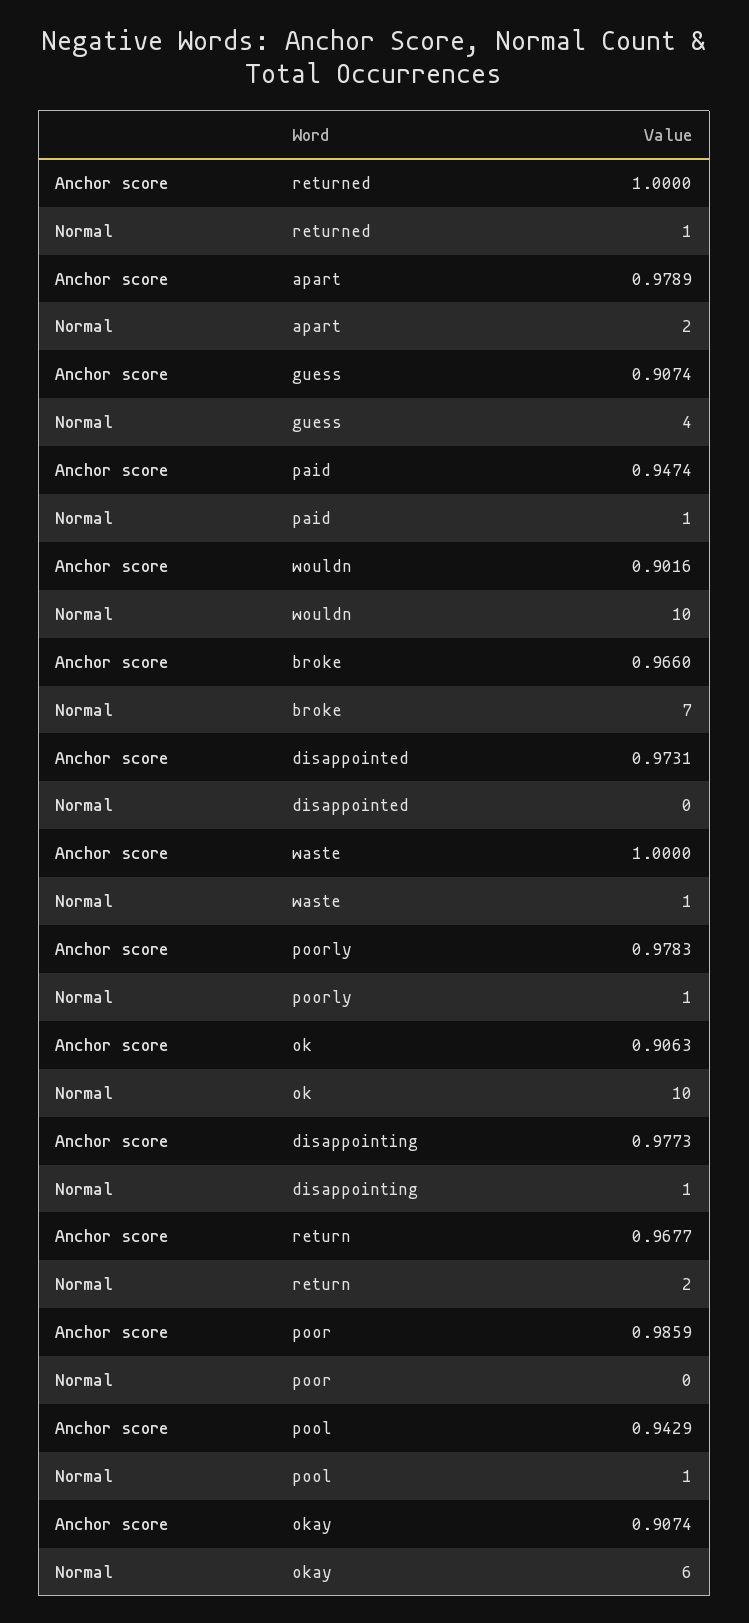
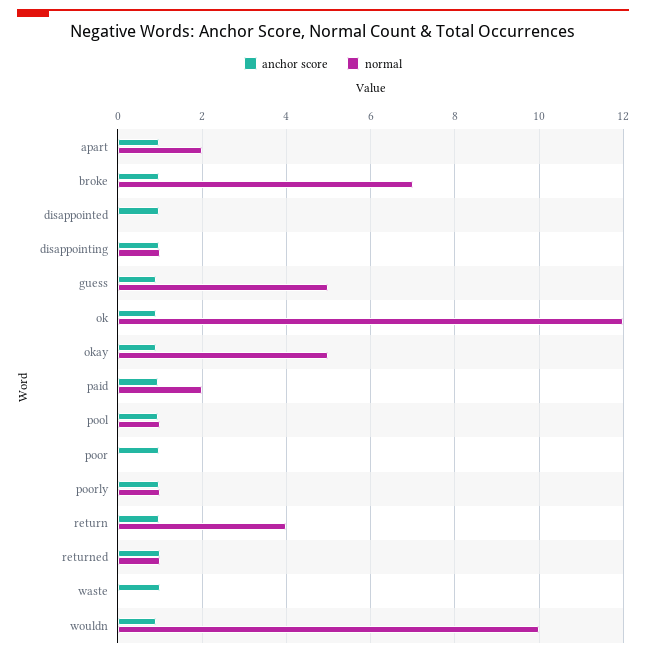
Normal, guess: 4 -> 5
Normal, paid: 1 -> 2
Normal, waste: 1 -> 0
Normal, ok: 10 -> 12
Normal, return: 2 -> 4
Normal, okay: 6 -> 5

